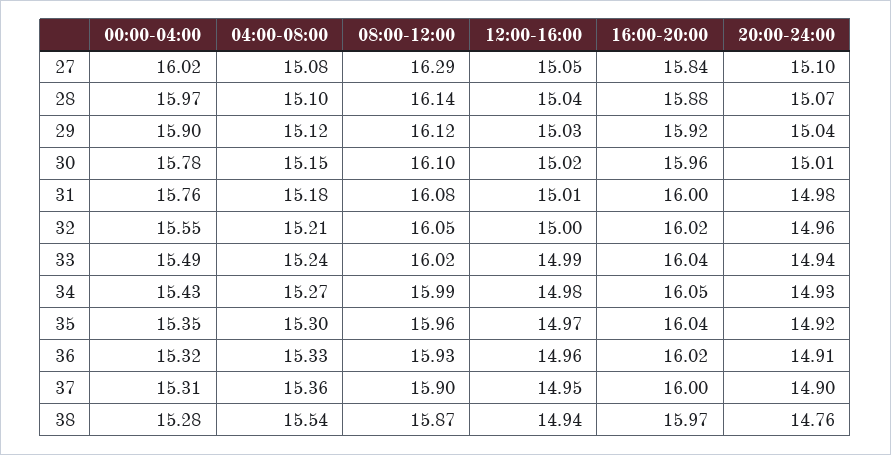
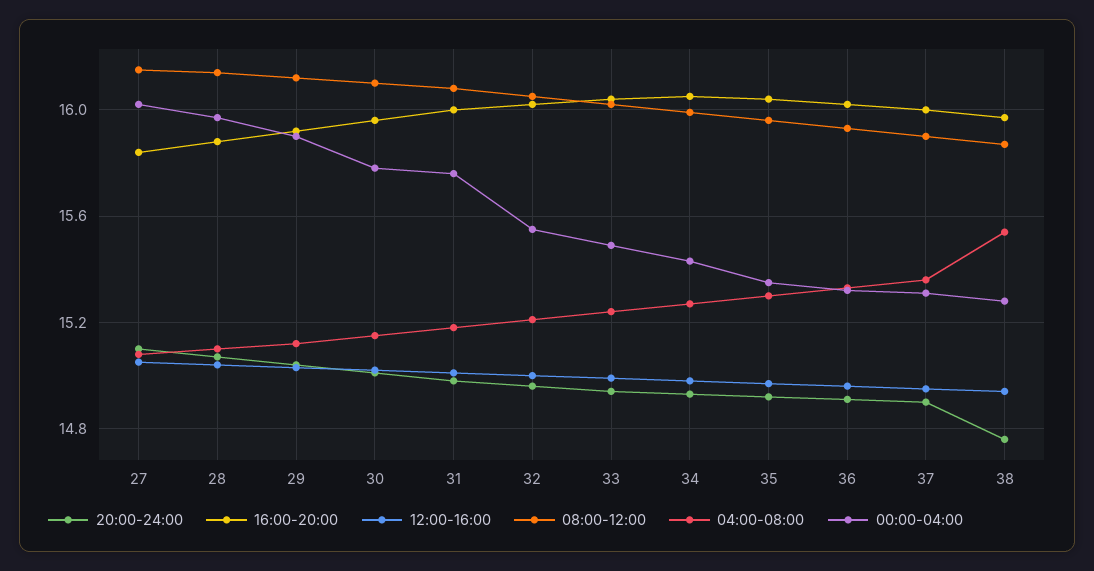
08:00-12:00, 27: 16.29 -> 16.15

